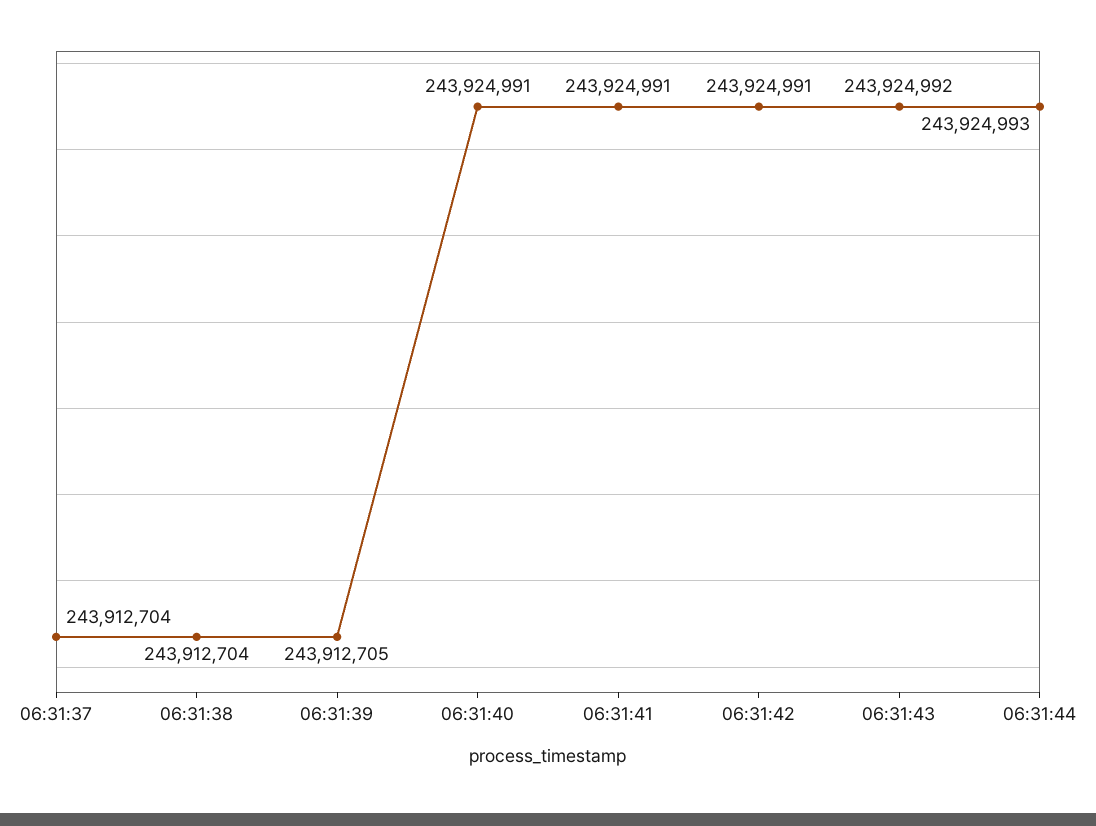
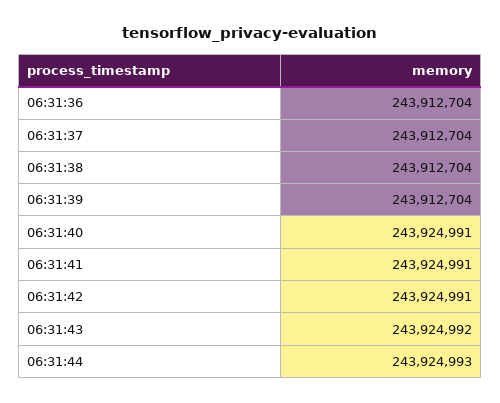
06:31:39: 243912705 -> 243912704
06:31:36: none -> 243912704

